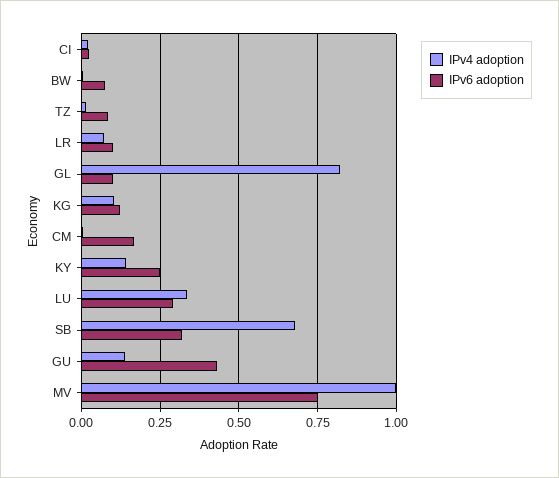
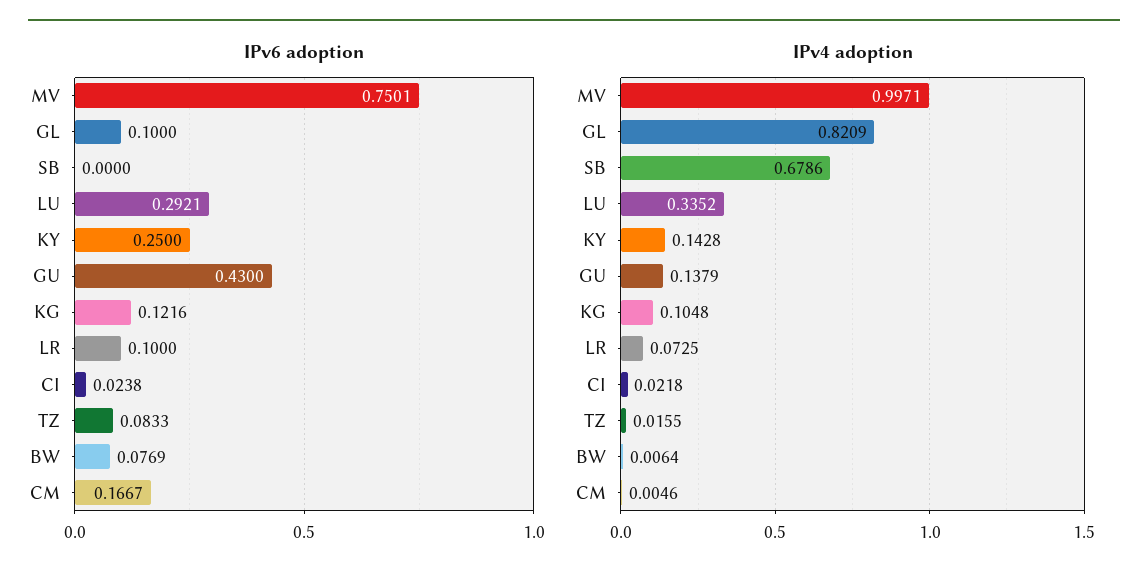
IPv6 adoption, SB: 0.325 -> 0

